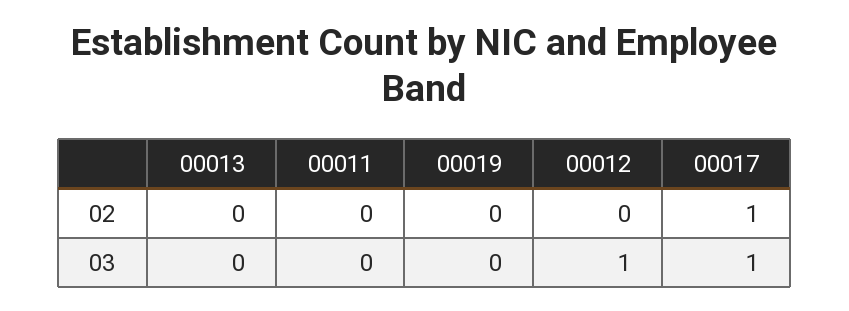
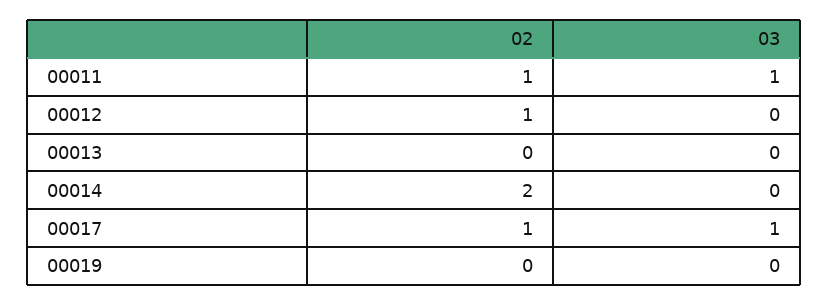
00011, 02: 0 -> 1
00012, 02: 0 -> 1
00011, 03: 0 -> 1
00012, 03: 1 -> 0
00014, 02: none -> 2
00014, 03: none -> 0

